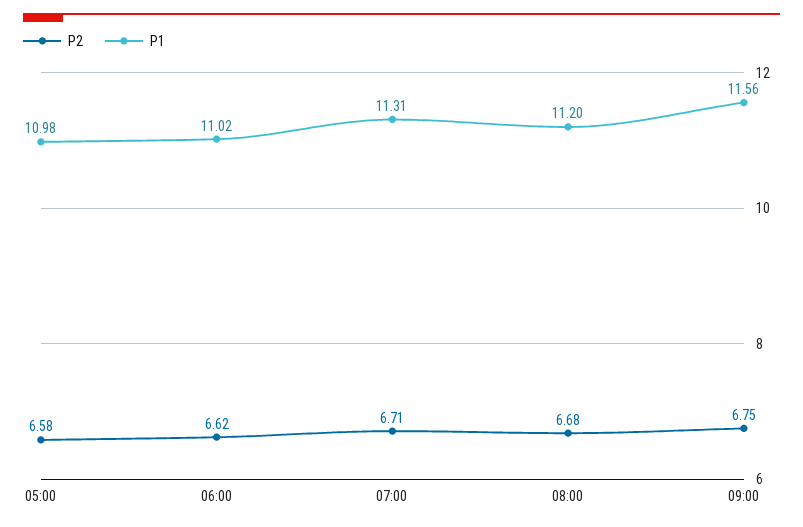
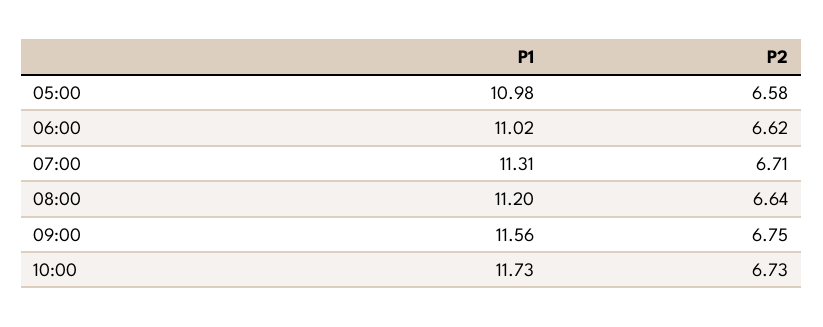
P2, 08:00: 6.68 -> 6.64
P1, 10:00: none -> 11.73
P2, 10:00: none -> 6.73

